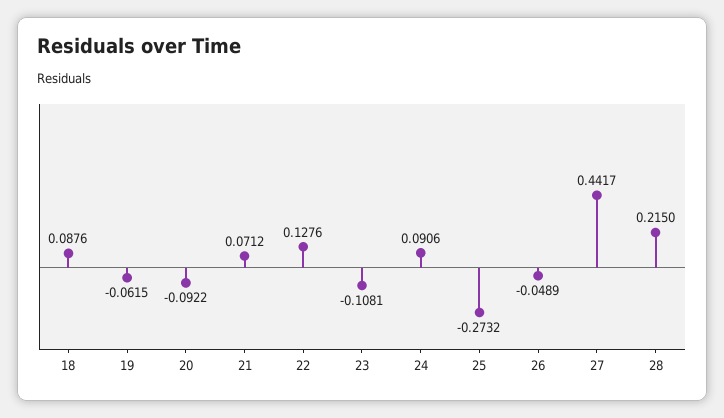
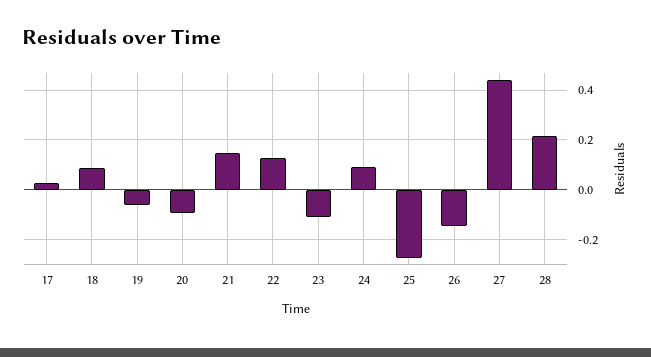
21: 0.0712 -> 0.15
26: -0.0489 -> -0.15
17: none -> 0.025

